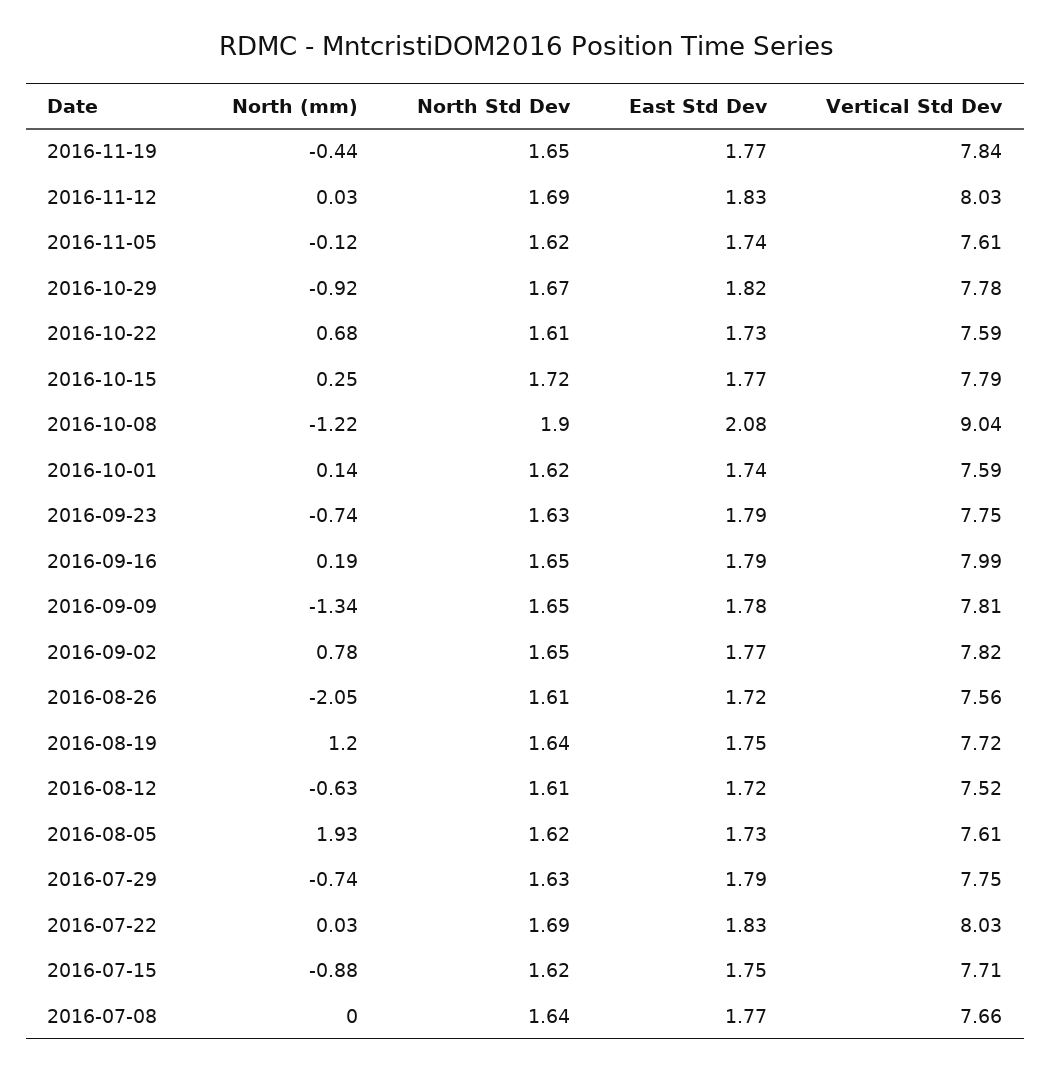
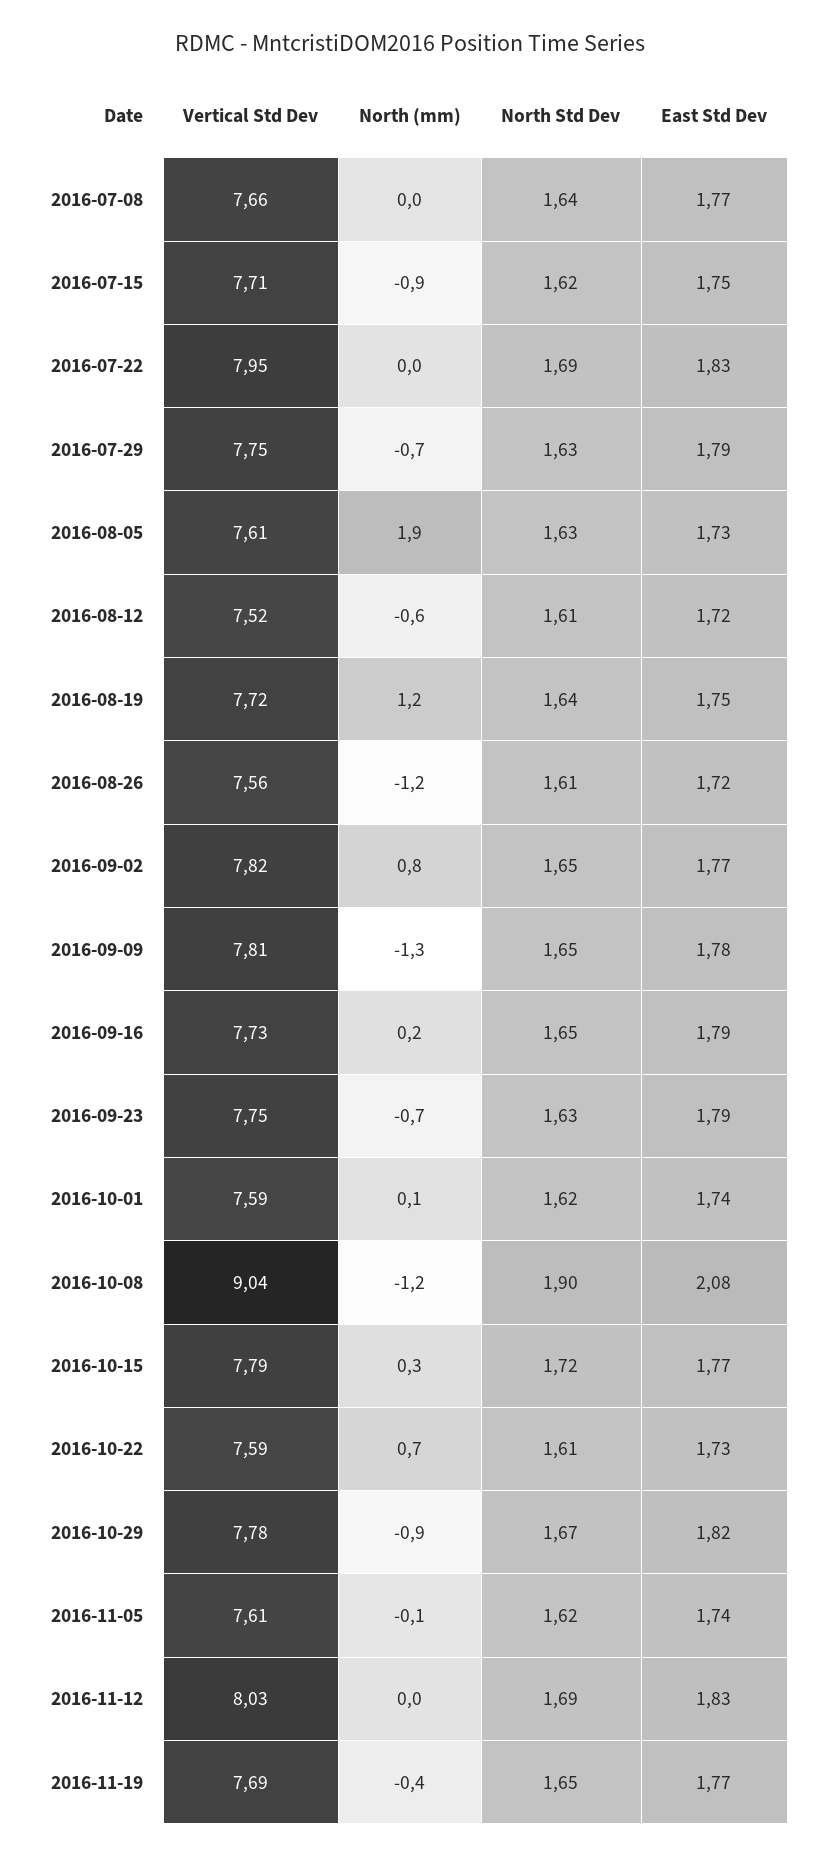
Vertical Std Dev, 2016-11-19: 7.84 -> 7.69
Vertical Std Dev, 2016-09-16: 7.99 -> 7.73
North (mm), 2016-08-26: -2.05 -> -1.2
North Std Dev, 2016-08-05: 1.62 -> 1.63
Vertical Std Dev, 2016-07-22: 8.03 -> 7.95

